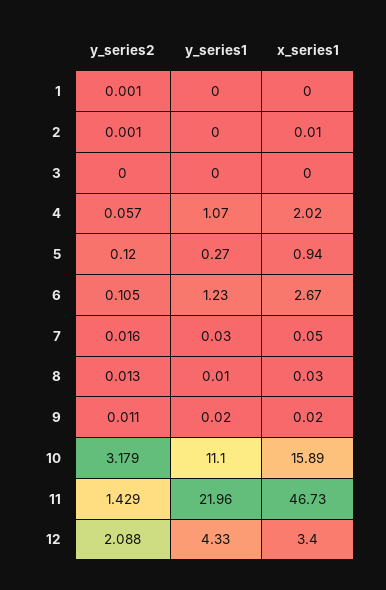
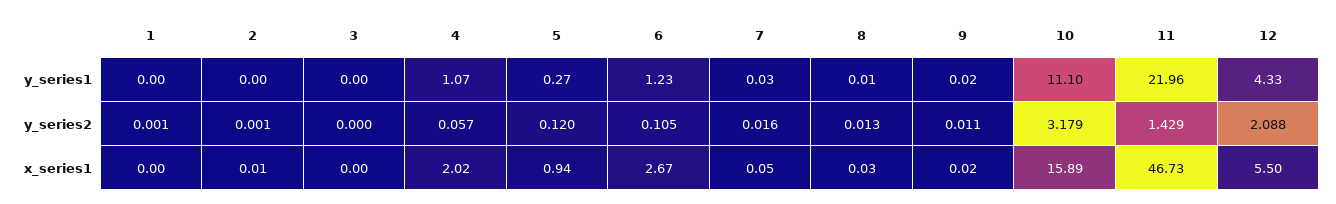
x_series1, 12: 3.4 -> 5.5

